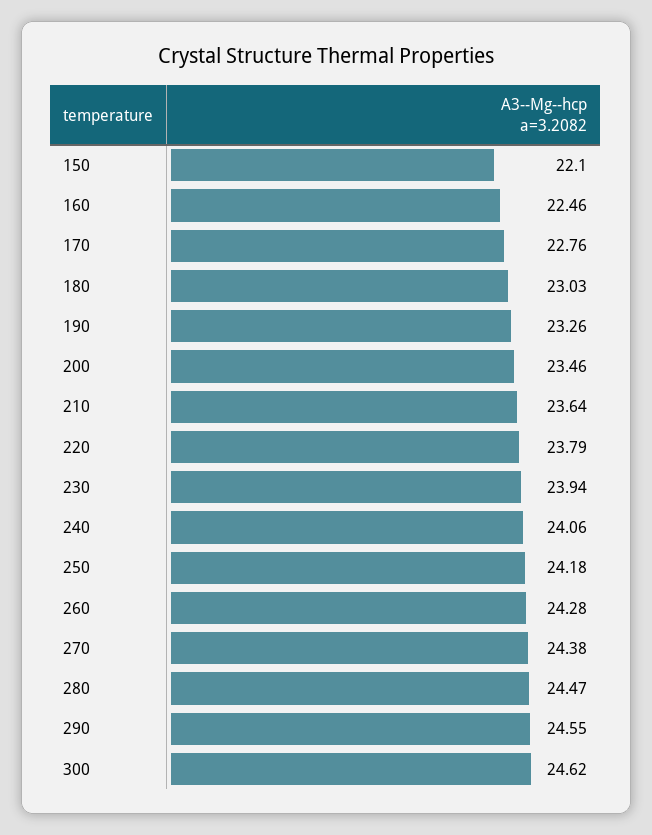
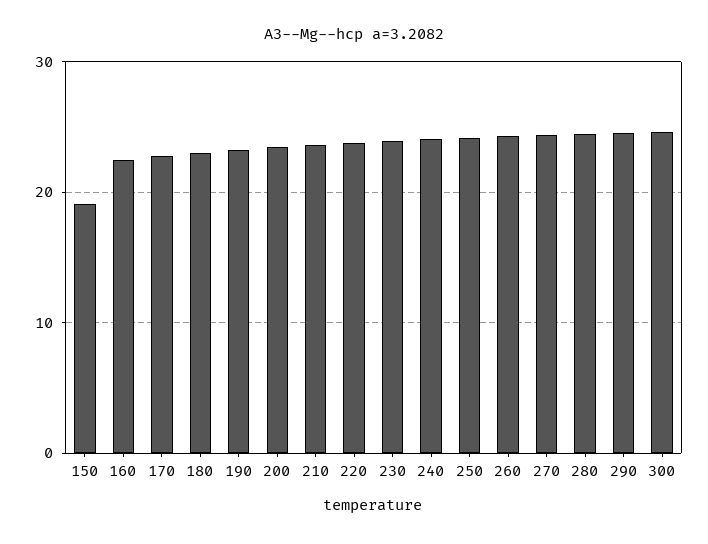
150: 22.1 -> 19

